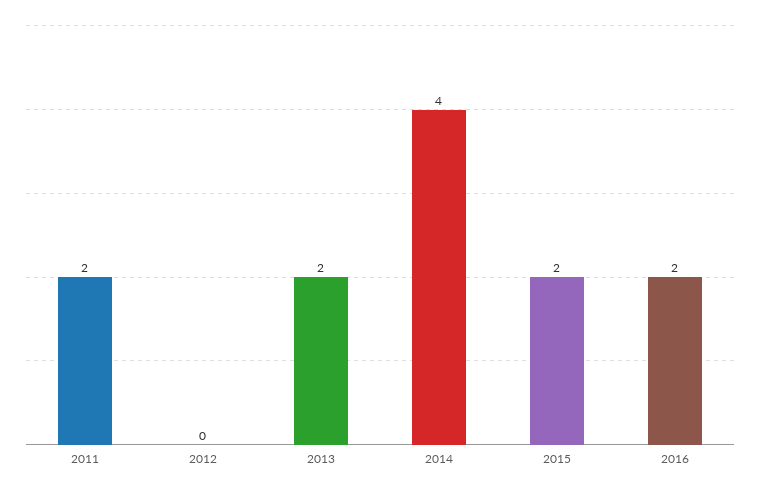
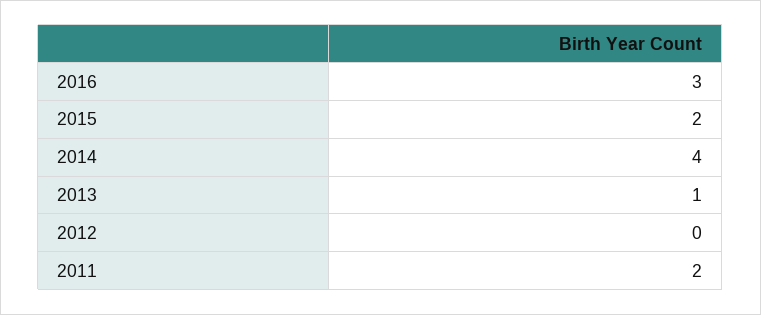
2013: 2 -> 1
2016: 2 -> 3

